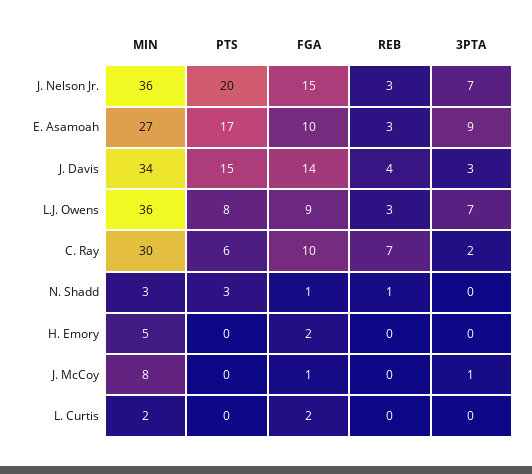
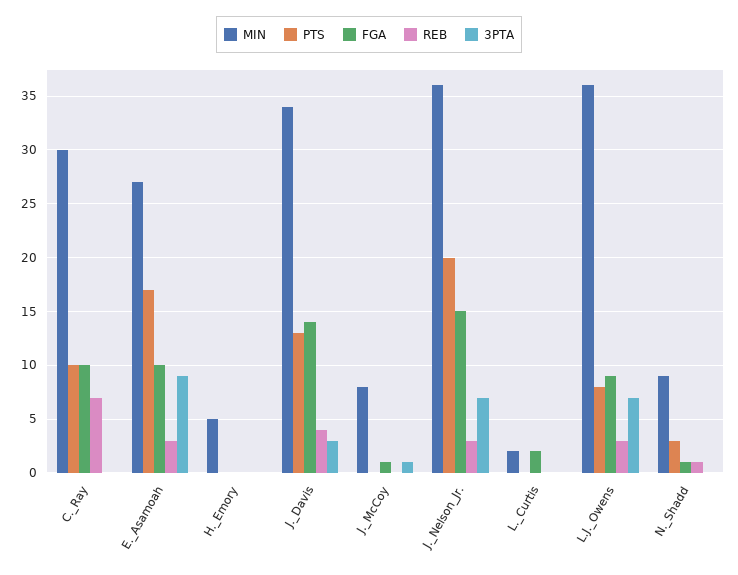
PTS, J. Davis: 15 -> 13
PTS, C. Ray: 6 -> 10
3PTA, C. Ray: 2 -> 0
MIN, N. Shadd: 3 -> 9
FGA, H. Emory: 2 -> 0

